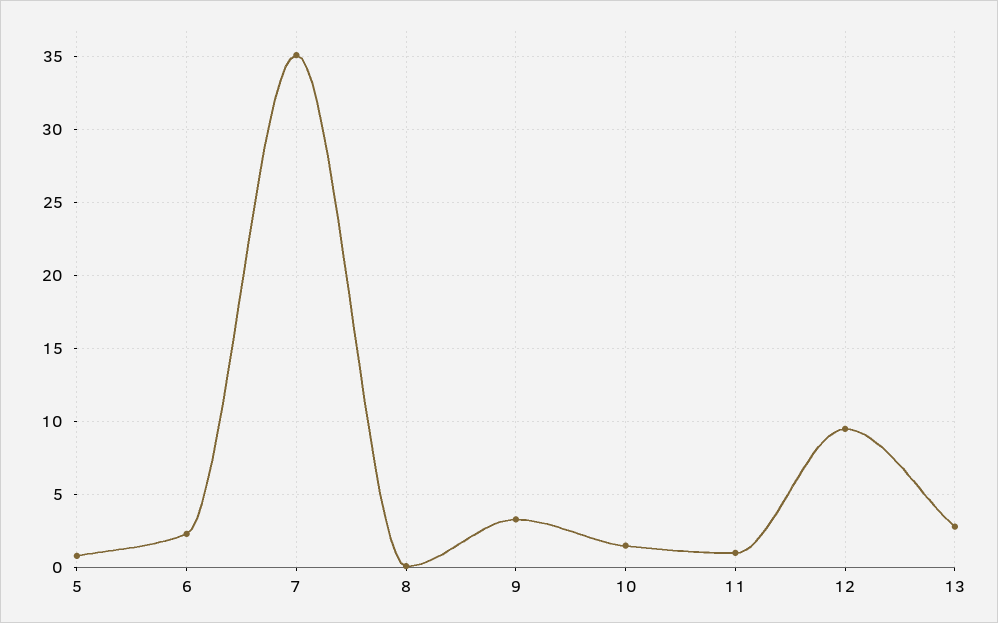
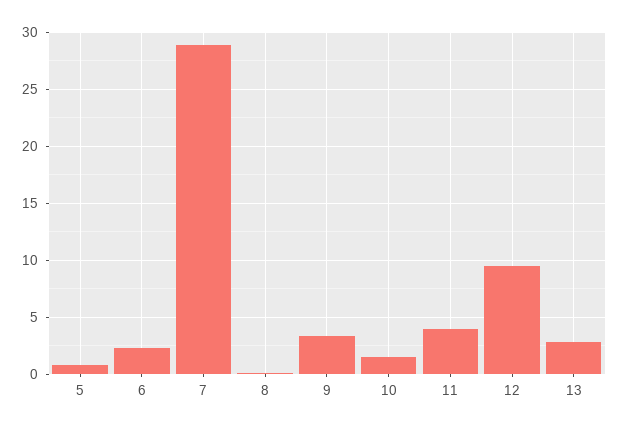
7: 35 -> 29
11: 1 -> 4

